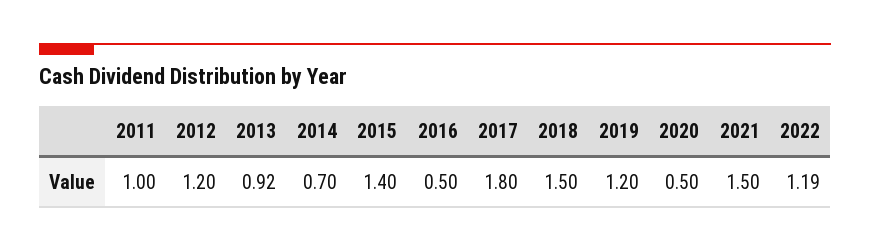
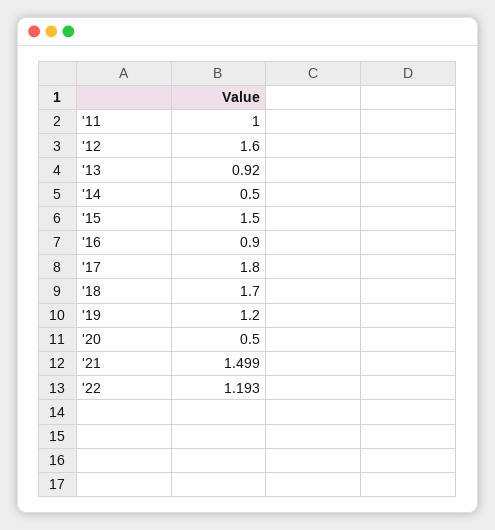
2012: 1.2 -> 1.6
2014: 0.7 -> 0.5
2015: 1.4 -> 1.5
2016: 0.5 -> 0.9
2018: 1.5 -> 1.7

